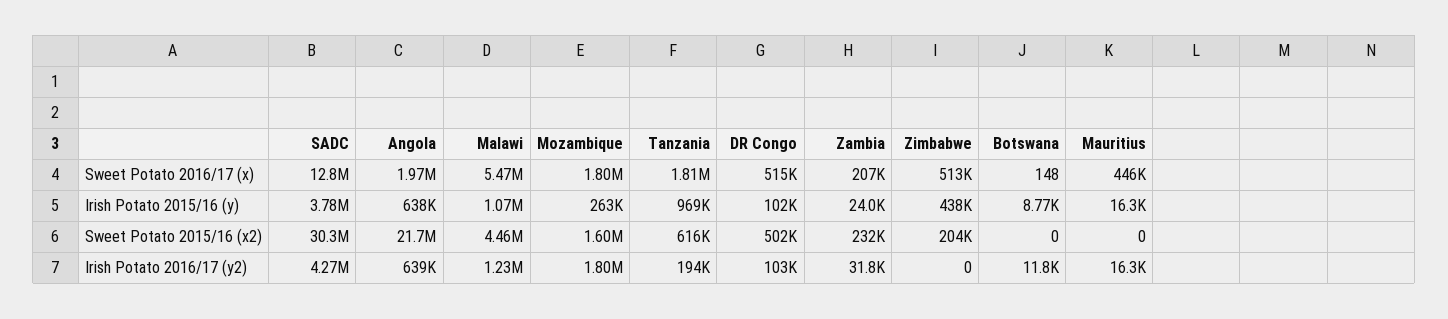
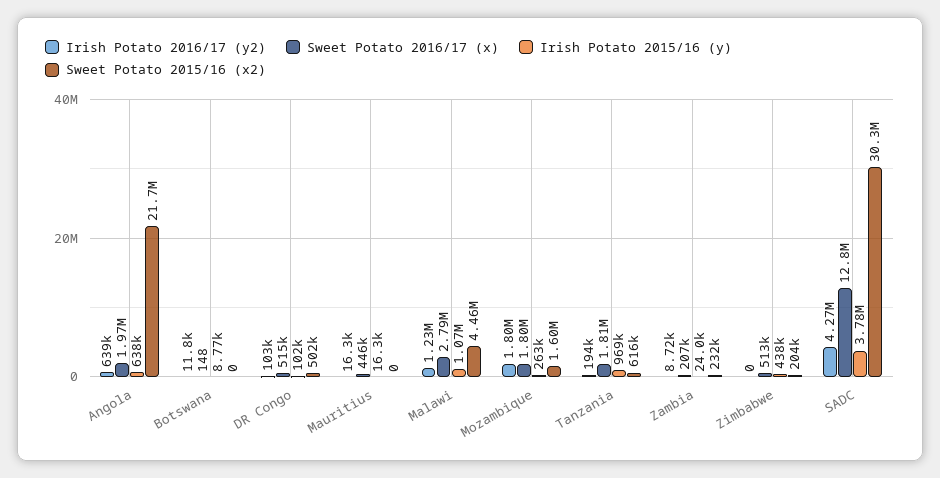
Sweet Potato 2016/17 (x), Malawi: 5470000 -> 2790000
Irish Potato 2016/17 (y2), Zambia: 31800 -> 8720

